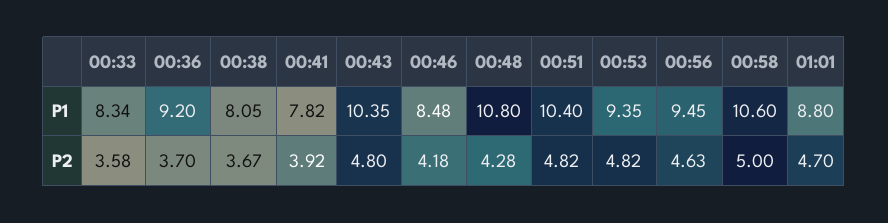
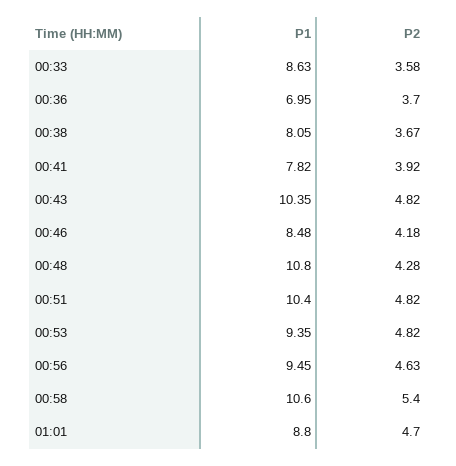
00:33, P1: 8.34 -> 8.63
00:36, P1: 9.2 -> 6.95
00:43, P2: 4.8 -> 4.82
00:58, P2: 5 -> 5.4

